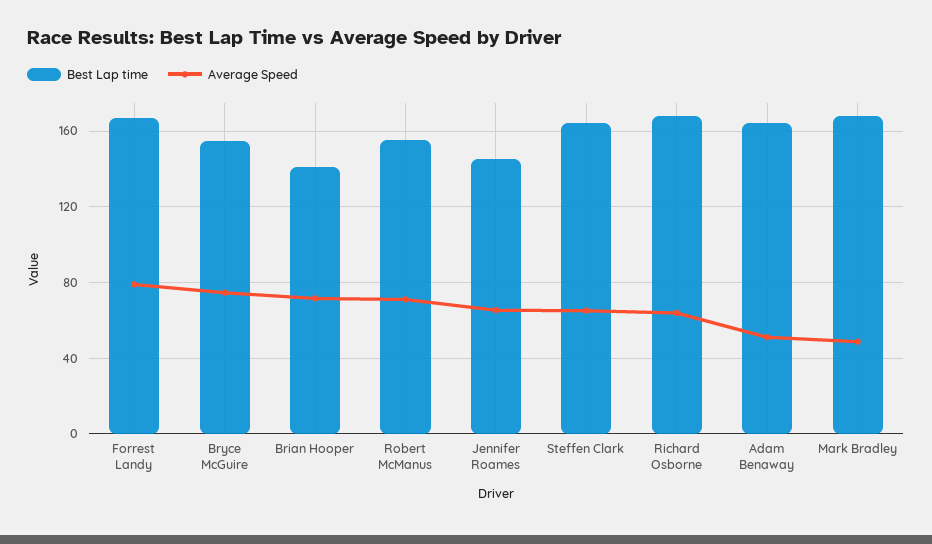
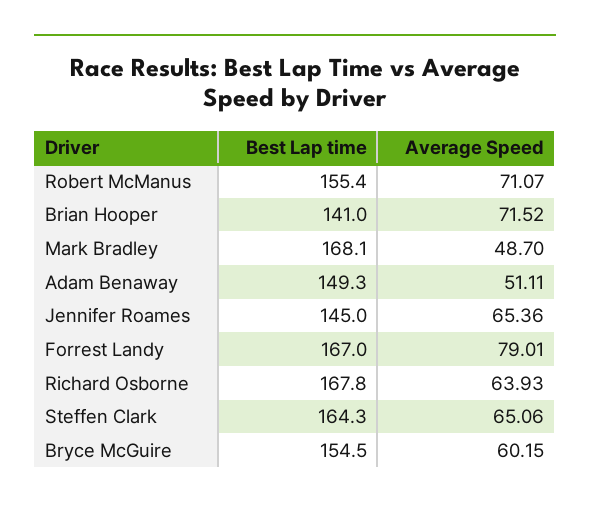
Average Speed, Bryce McGuire: 75 -> 60.15
Best Lap time, Adam Benaway: 165 -> 149.3

